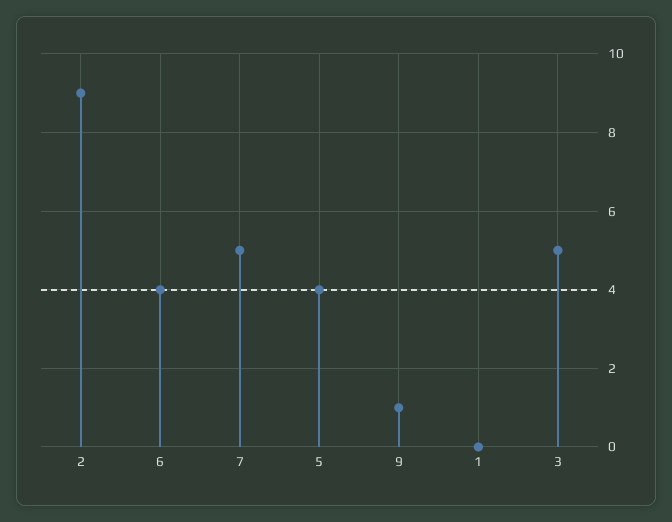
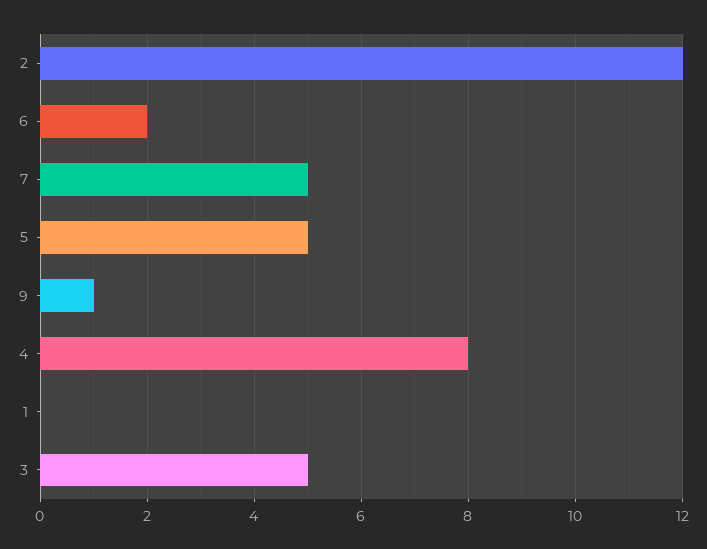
2: 9 -> 12
6: 4 -> 2
5: 4 -> 5
4: none -> 8

